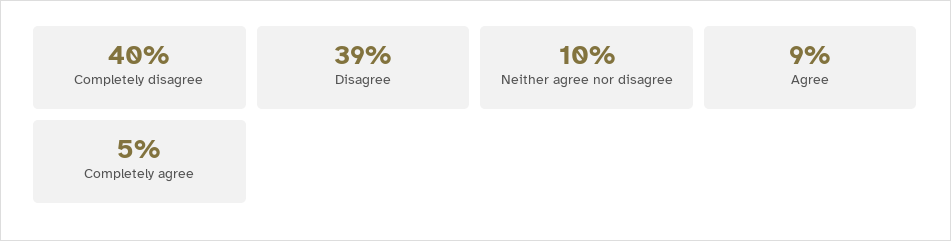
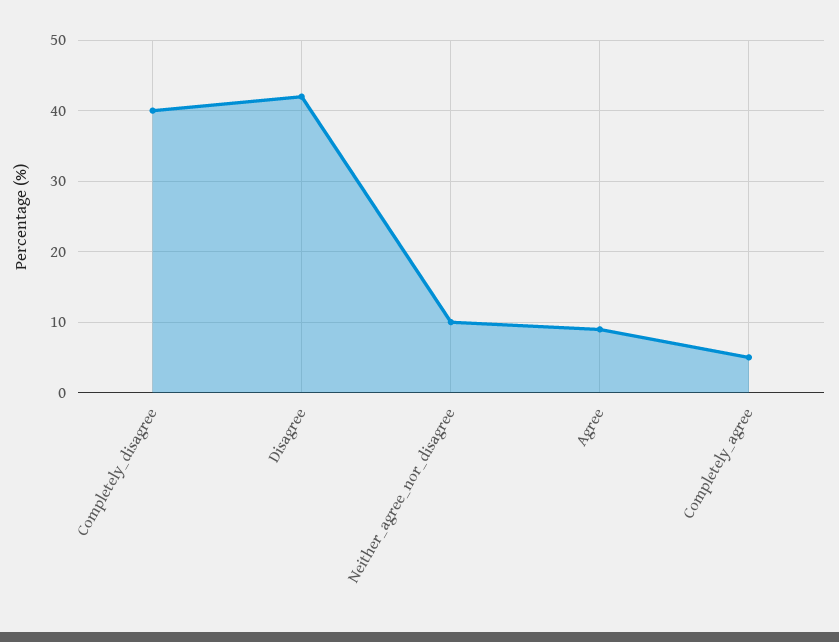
Disagree: 39 -> 42

